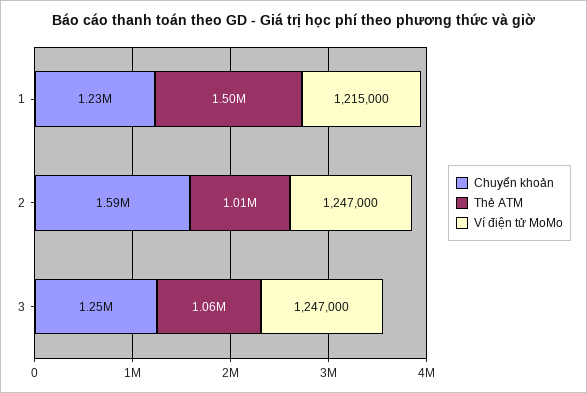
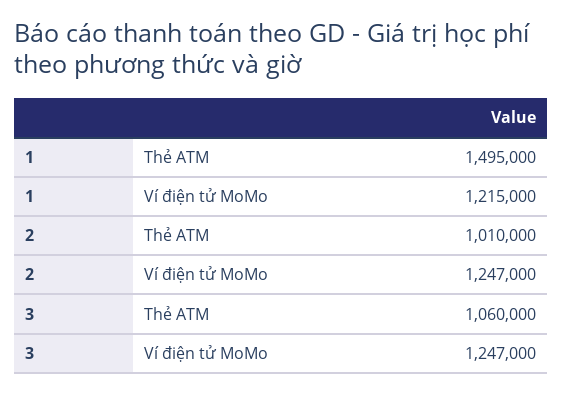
Chuyển khoản, 1: 1230000 -> none
Chuyển khoản, 2: 1590000 -> none
Chuyển khoản, 3: 1250000 -> none

